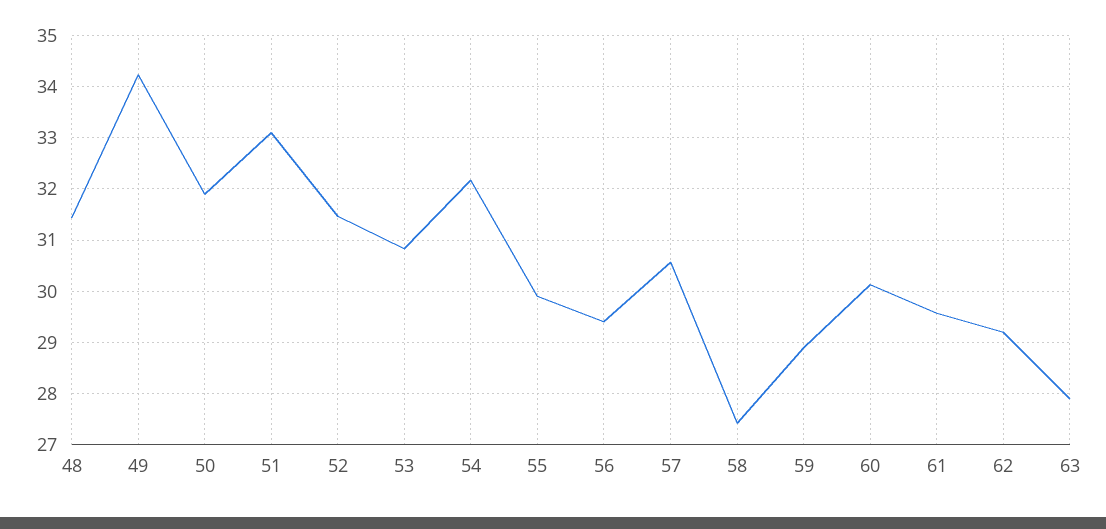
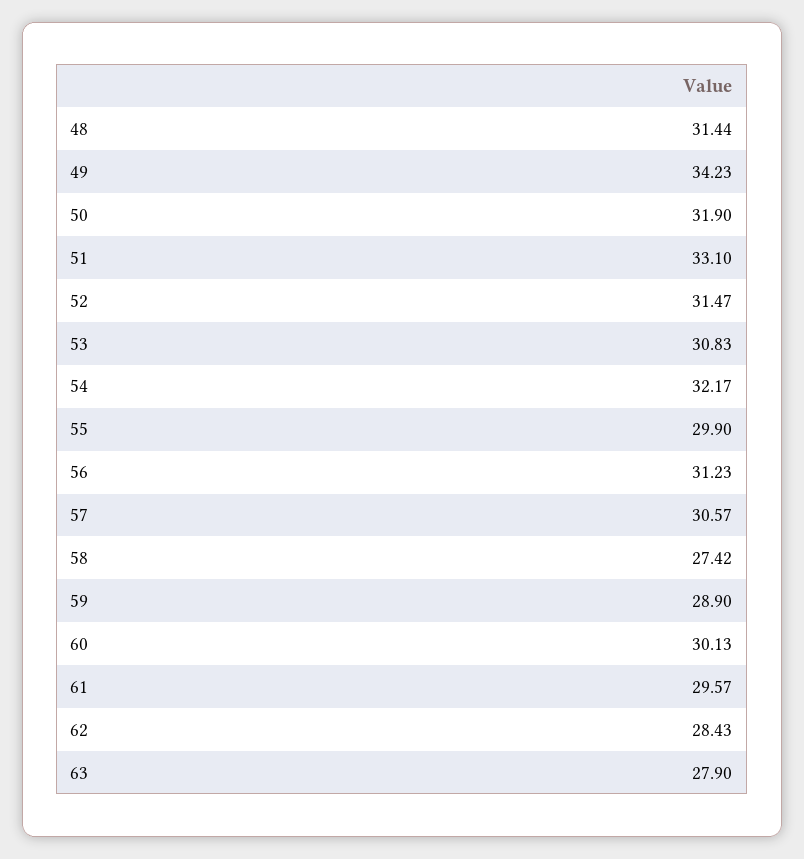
56: 29.4 -> 31.23
62: 29.2 -> 28.43

